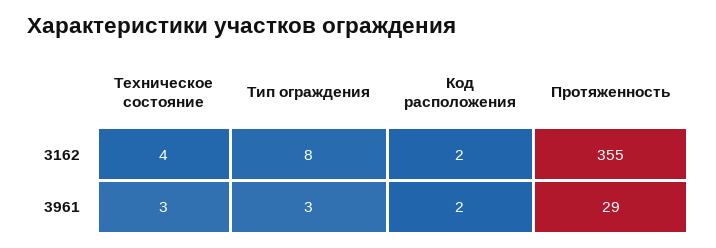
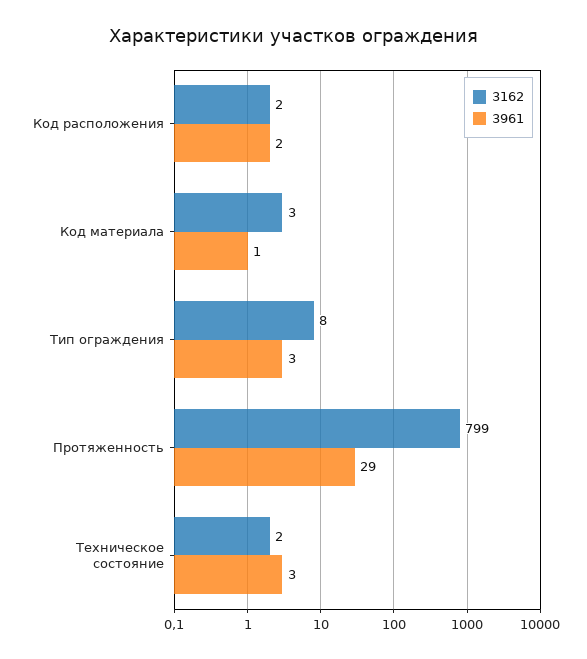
3162, Техническое состояние: 4 -> 2
3162, Протяженность: 355 -> 799
3162, Код материала: none -> 3
3961, Код материала: none -> 1

